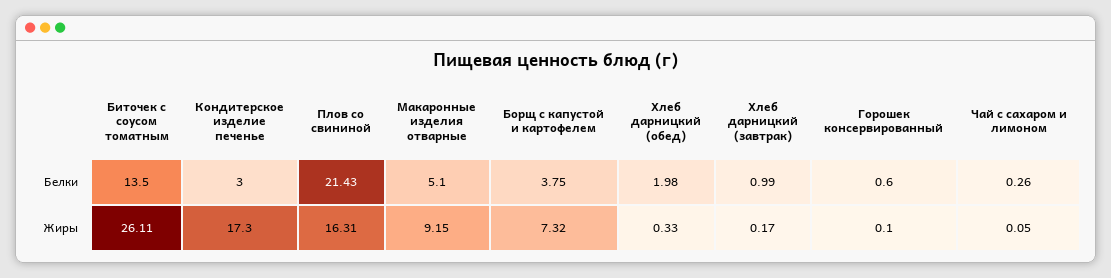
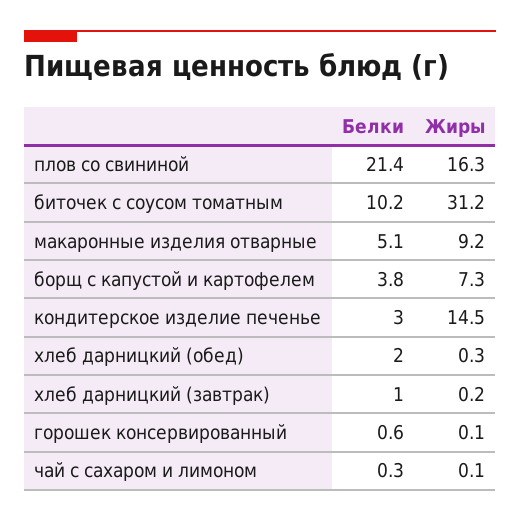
Биточек с соусом томатным, Белки: 13.5 -> 10.2
Биточек с соусом томатным, Жиры: 26.11 -> 31.2
Кондитерское изделие печенье, Жиры: 17.3 -> 14.5

